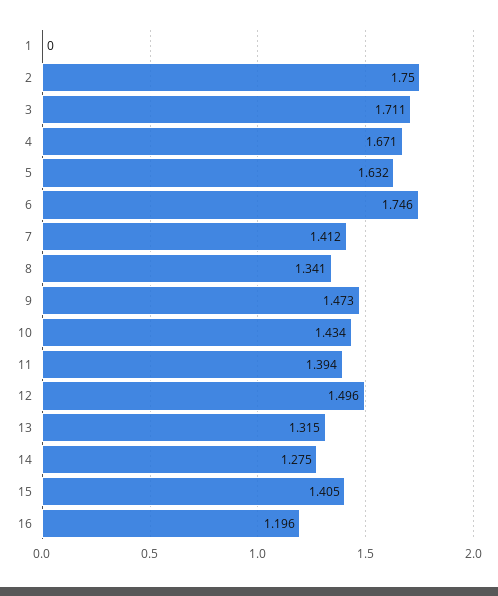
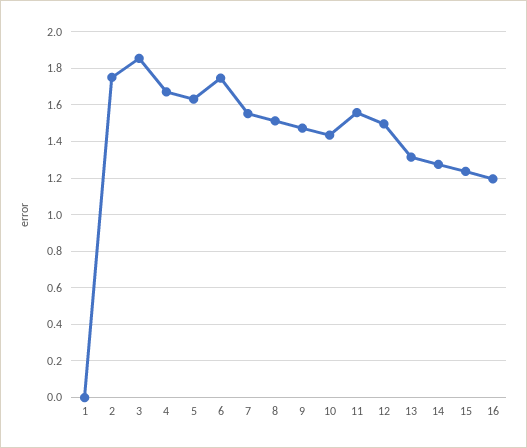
3: 1.711 -> 1.85
7: 1.412 -> 1.55
8: 1.341 -> 1.5
11: 1.394 -> 1.55
15: 1.405 -> 1.25

